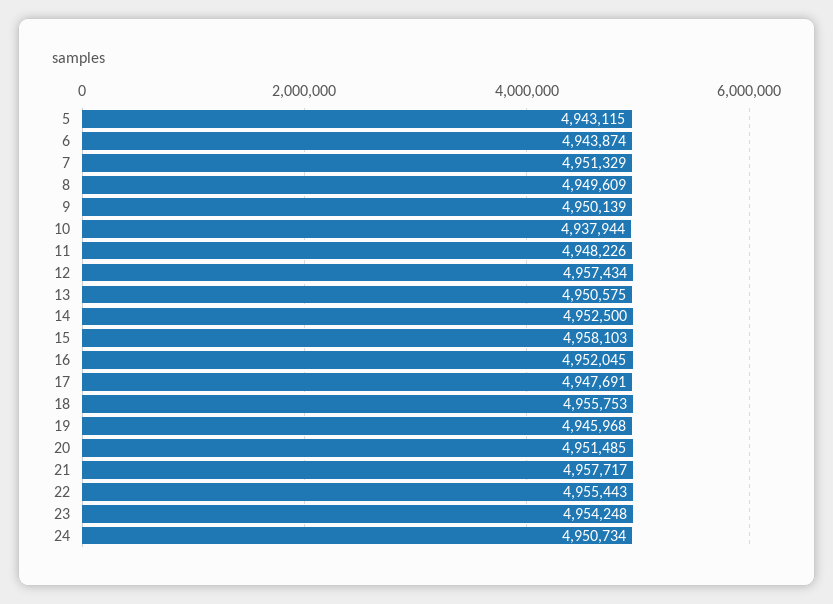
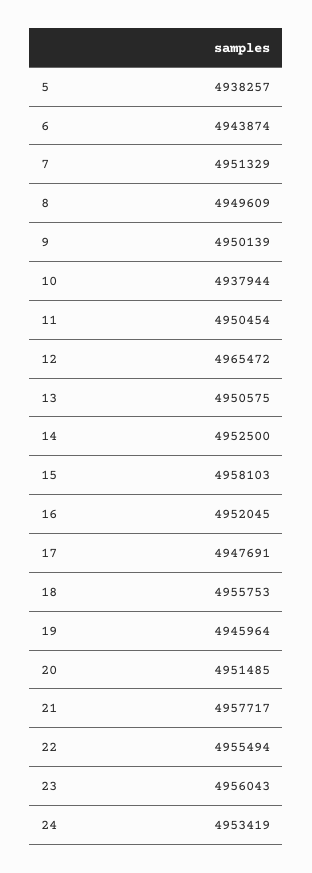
5: 4943115 -> 4938257
11: 4948226 -> 4950454
12: 4957434 -> 4965472
19: 4945968 -> 4945964
22: 4955443 -> 4955494
23: 4954248 -> 4956043
24: 4950734 -> 4953419

